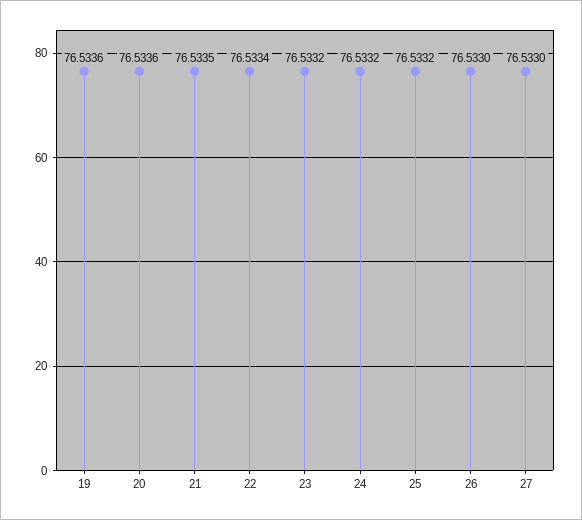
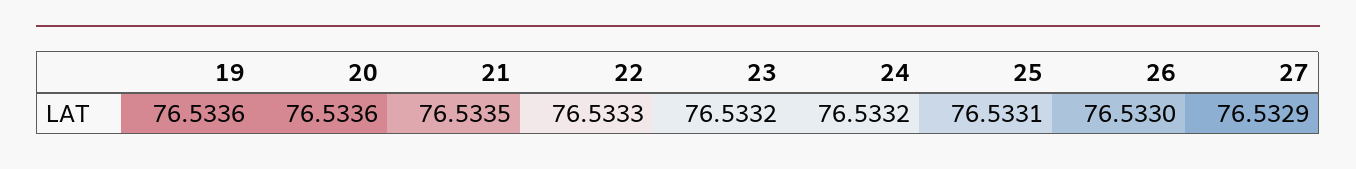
22: 76.5334 -> 76.5333
25: 76.5332 -> 76.5331
27: 76.533 -> 76.5329

